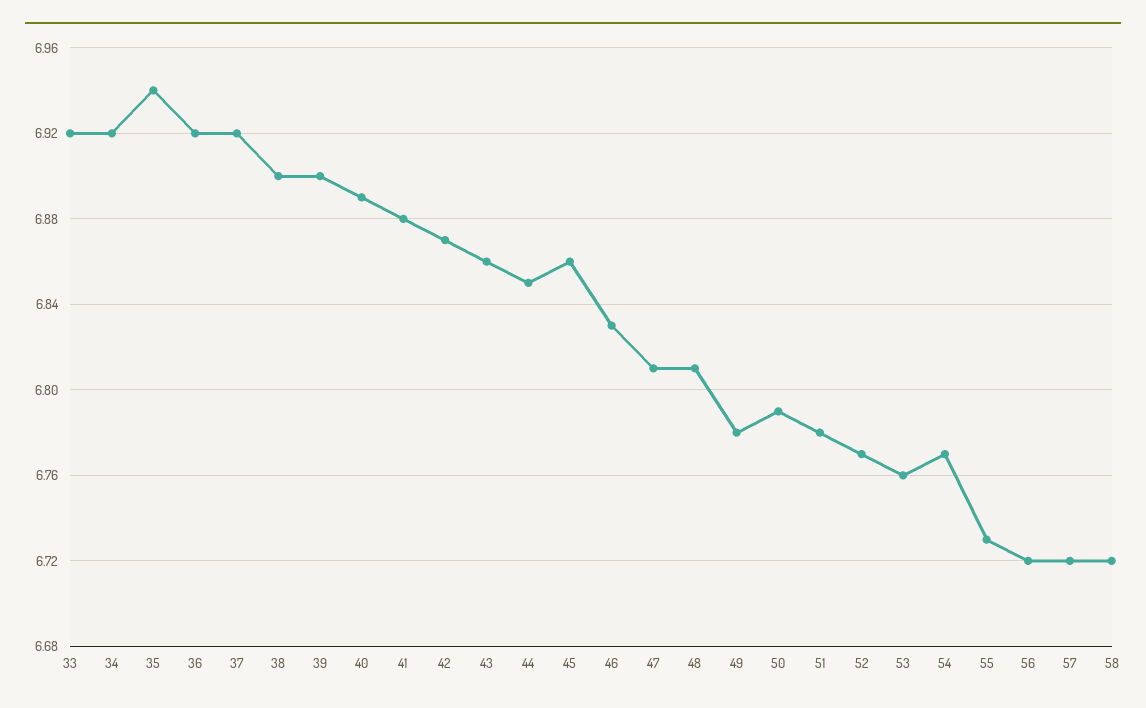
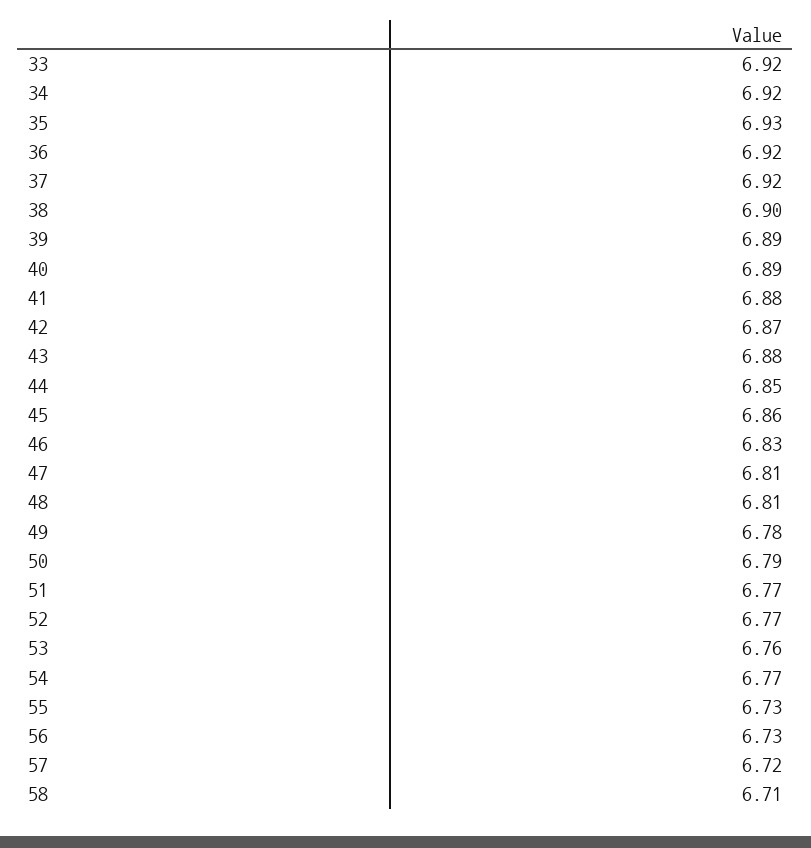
35: 6.94 -> 6.93
39: 6.9 -> 6.89
43: 6.86 -> 6.88
51: 6.78 -> 6.77
56: 6.72 -> 6.73
58: 6.72 -> 6.71

